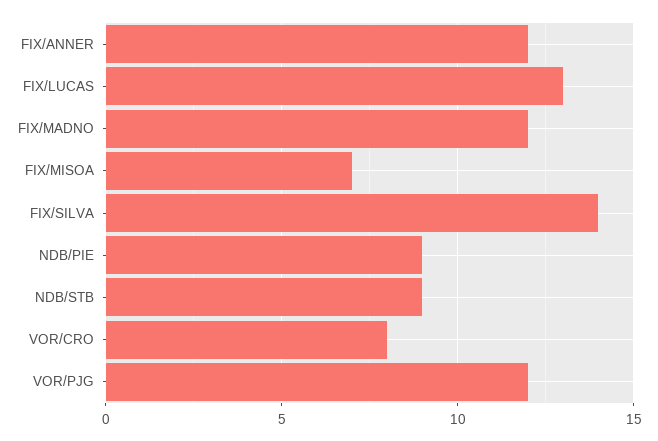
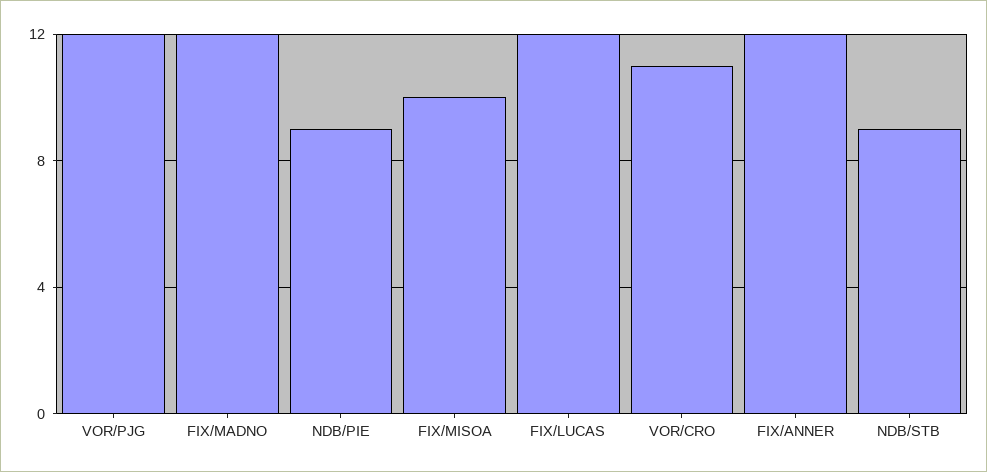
FIX/LUCAS: 13 -> 12
FIX/MISOA: 7 -> 10
FIX/SILVA: 14 -> none
VOR/CRO: 8 -> 11

